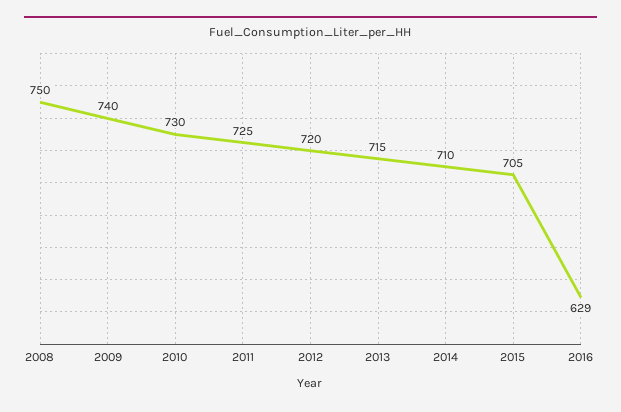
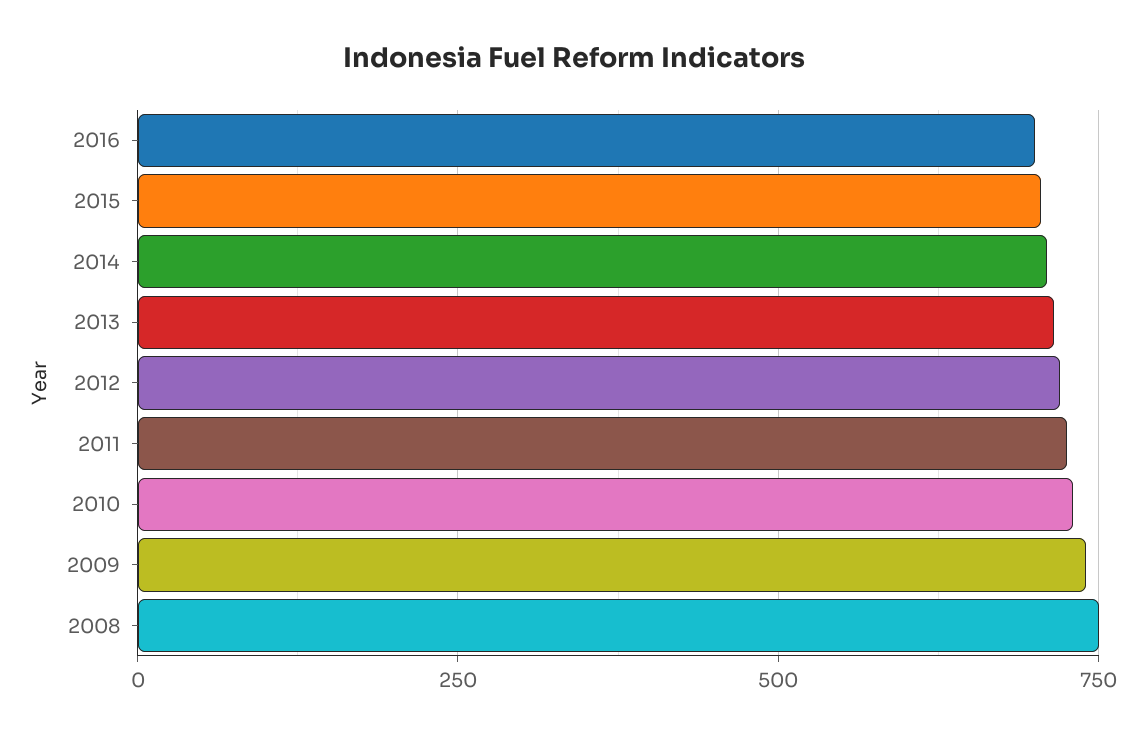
2016: 629 -> 700

